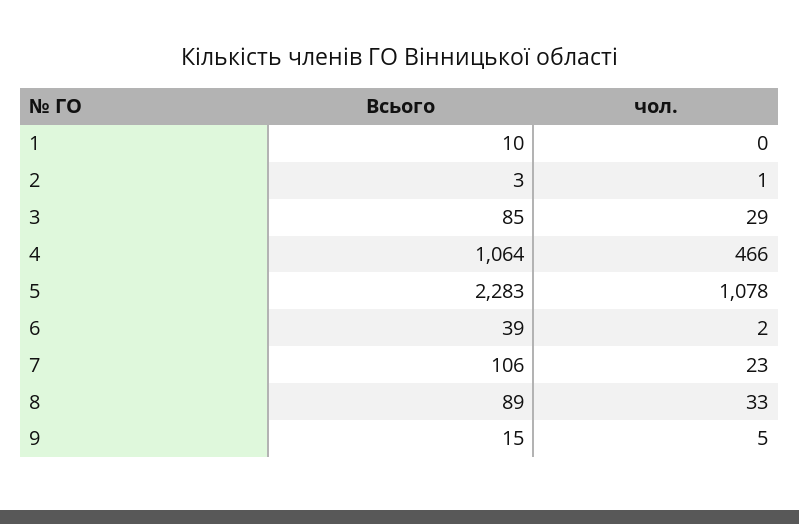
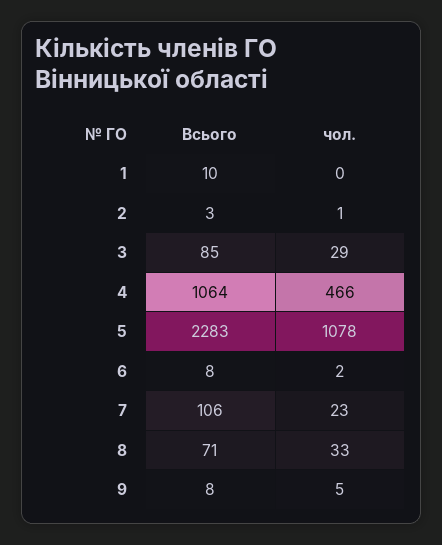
Всього, 6: 39 -> 8
Всього, 8: 89 -> 71
Всього, 9: 15 -> 8

